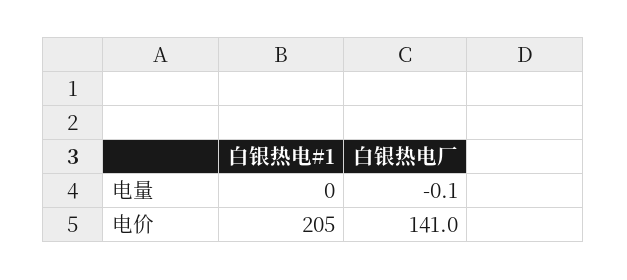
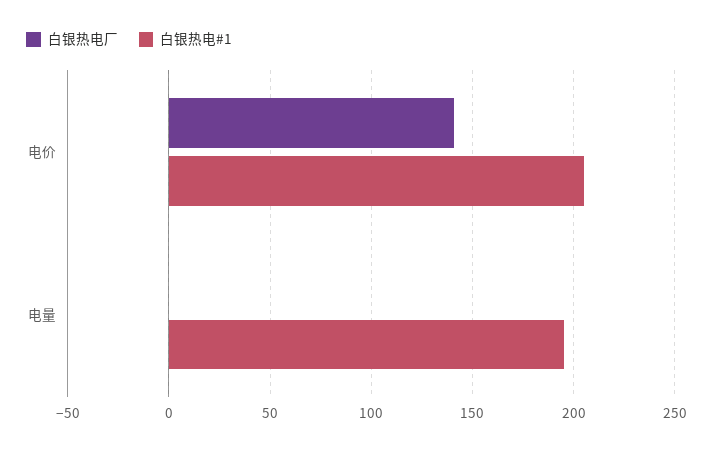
白银热电#1, 电量: 0 -> 195

